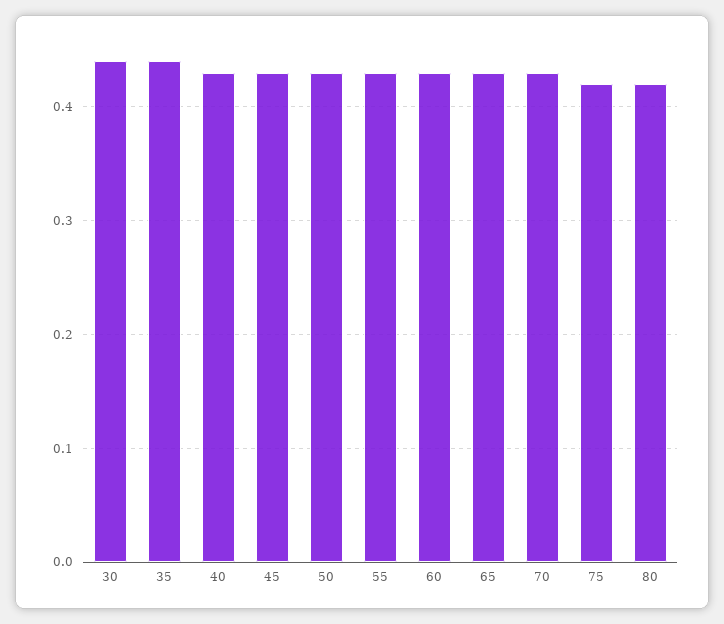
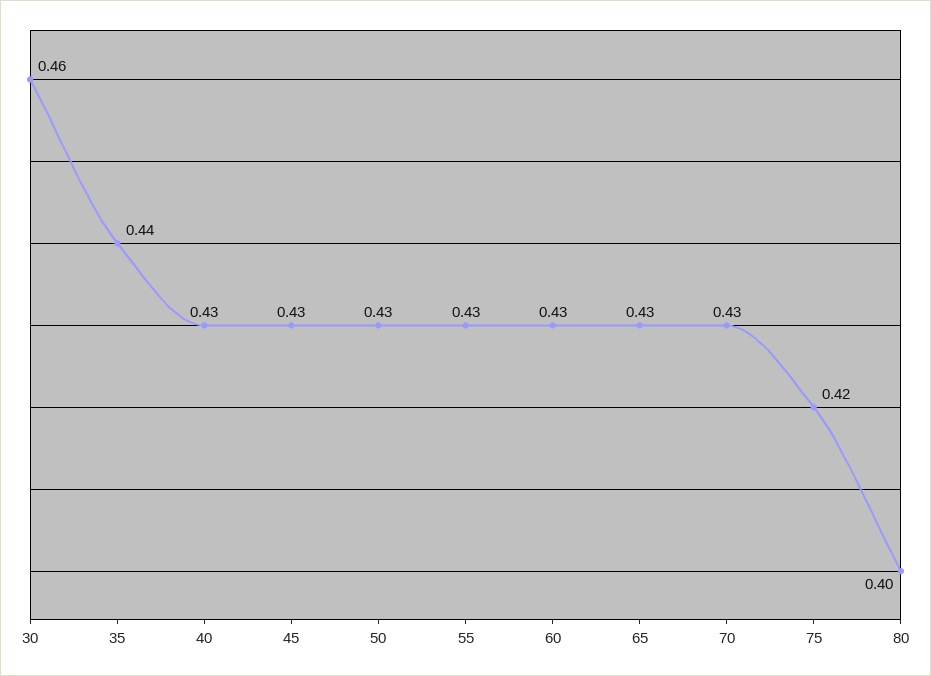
30: 0.44 -> 0.46
80: 0.42 -> 0.4

